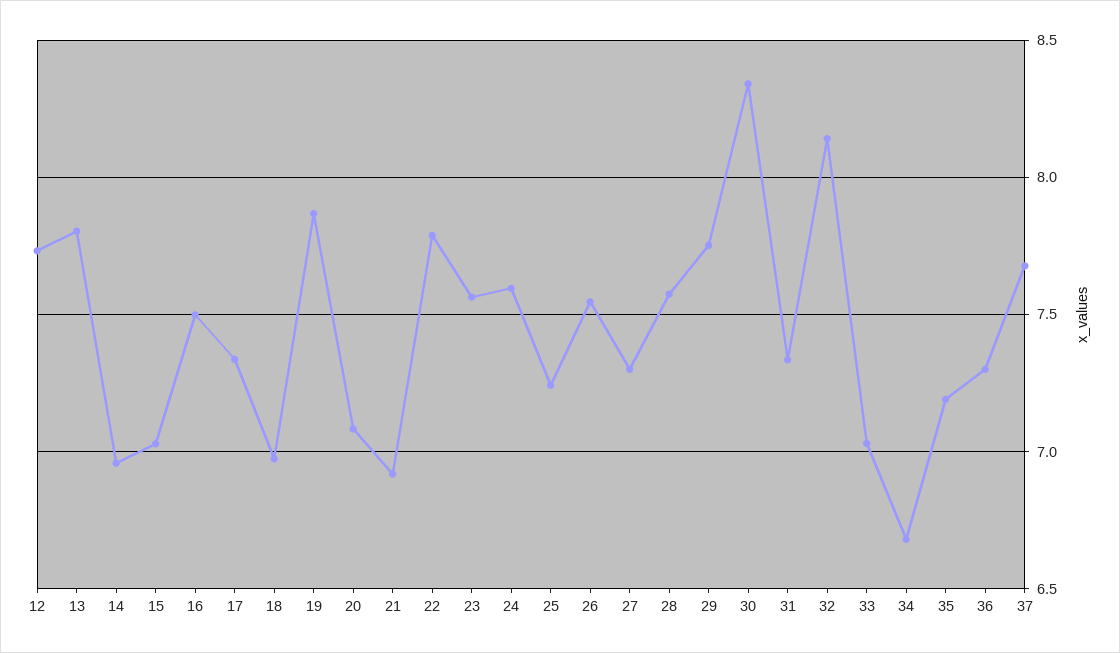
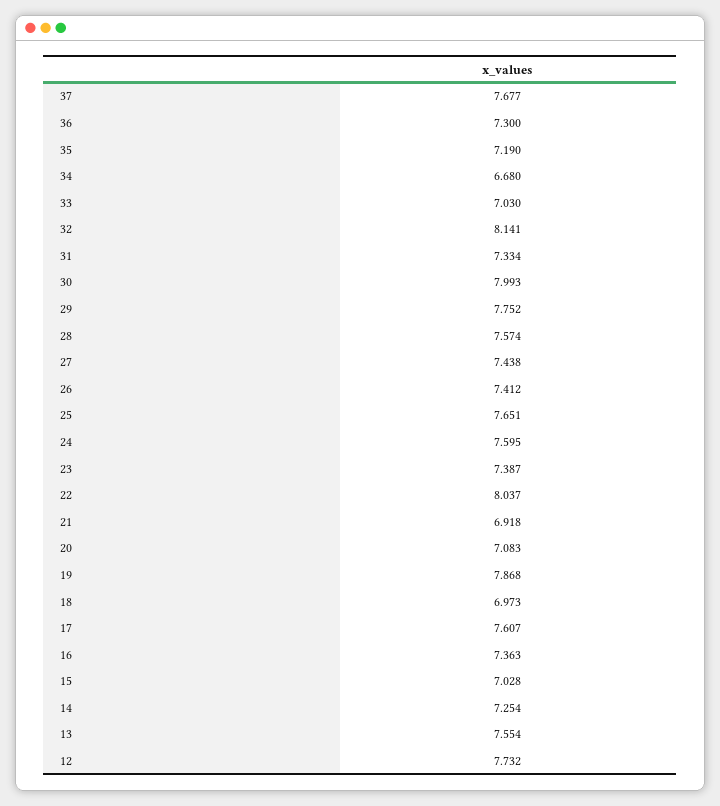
13: 7.8 -> 7.554
14: 6.95 -> 7.254
16: 7.5 -> 7.363
17: 7.35 -> 7.607
22: 7.8 -> 8.037
23: 7.55 -> 7.387
25: 7.25 -> 7.651
26: 7.55 -> 7.412
27: 7.3 -> 7.438
30: 8.35 -> 7.993

